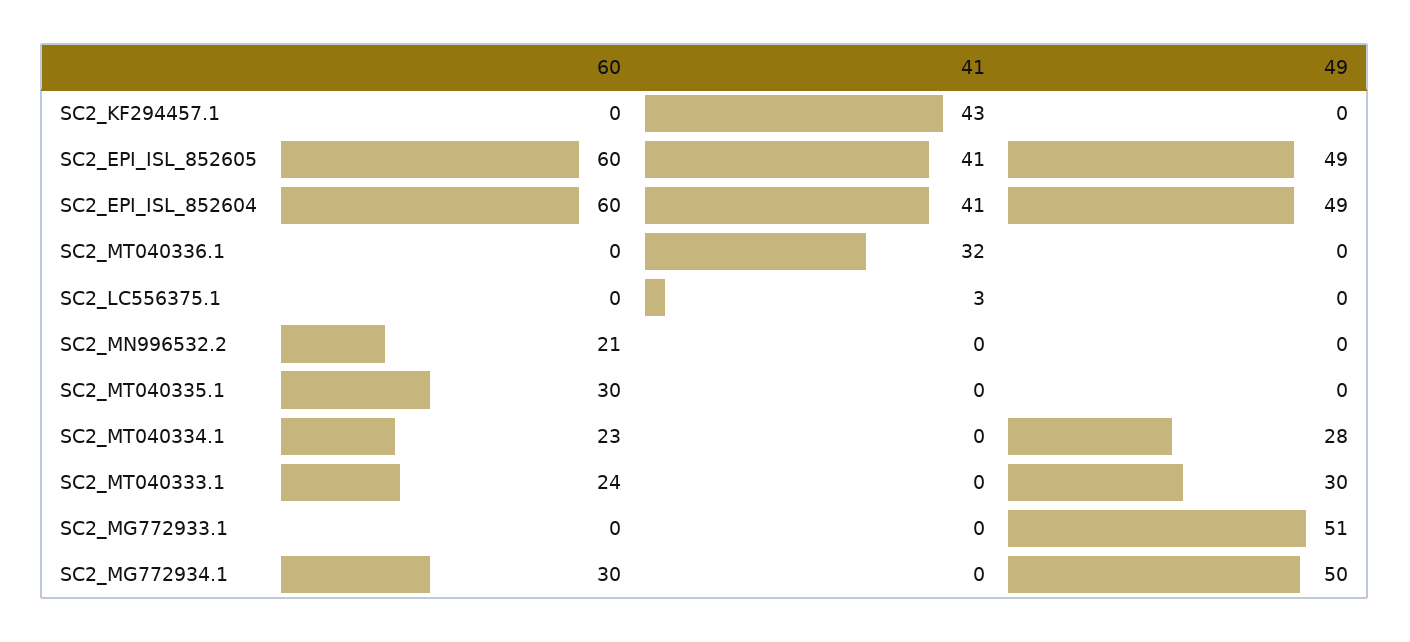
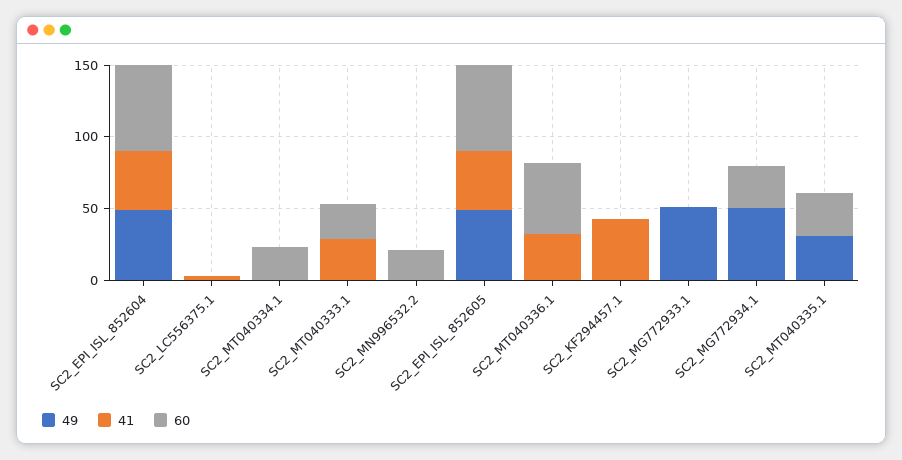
60, SC2_MT040336.1: 0 -> 50
49, SC2_MT040335.1: 0 -> 30
49, SC2_MT040334.1: 28 -> 0
41, SC2_MT040333.1: 0 -> 30
49, SC2_MT040333.1: 30 -> 0

